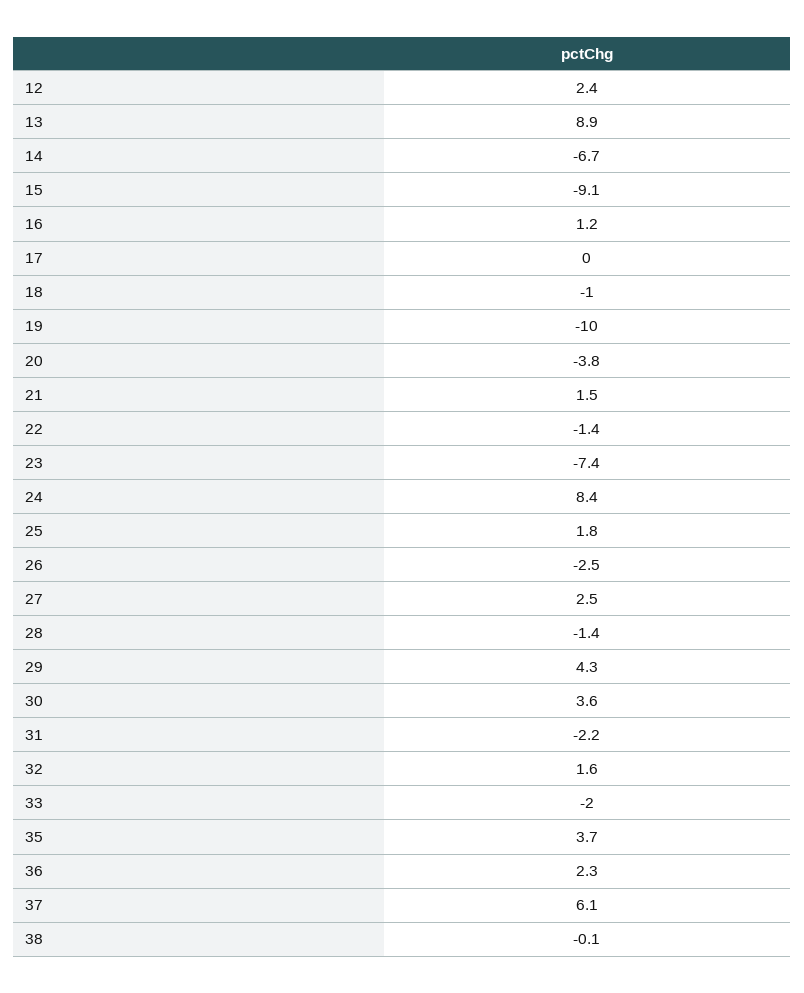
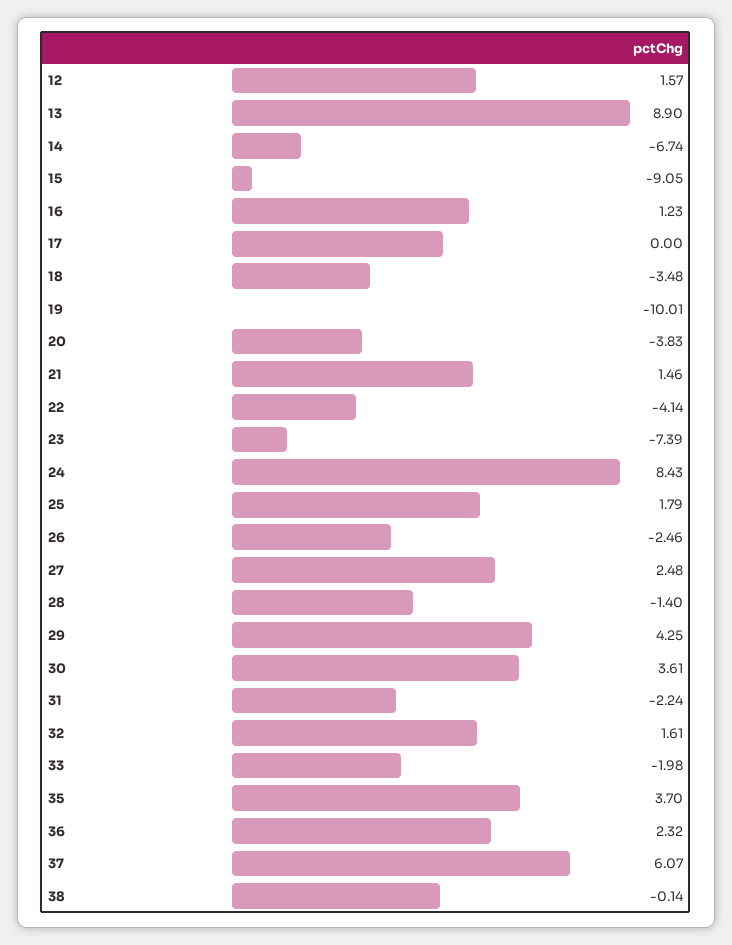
12: 2.4 -> 1.57
18: -1 -> -3.48
22: -1.4 -> -4.14

